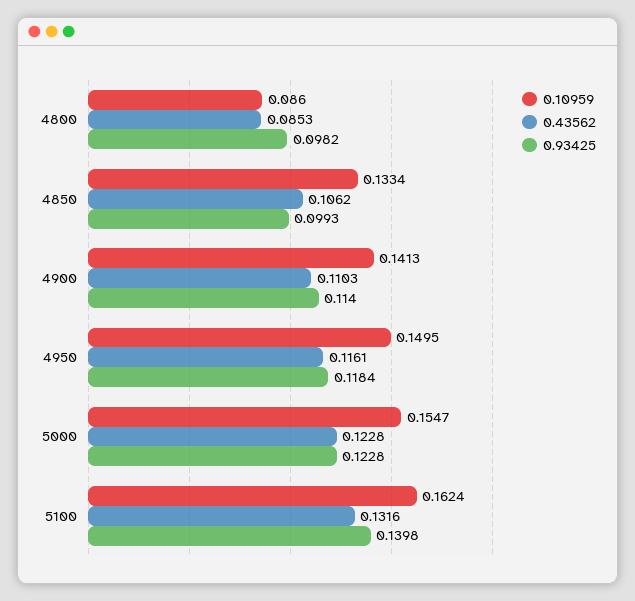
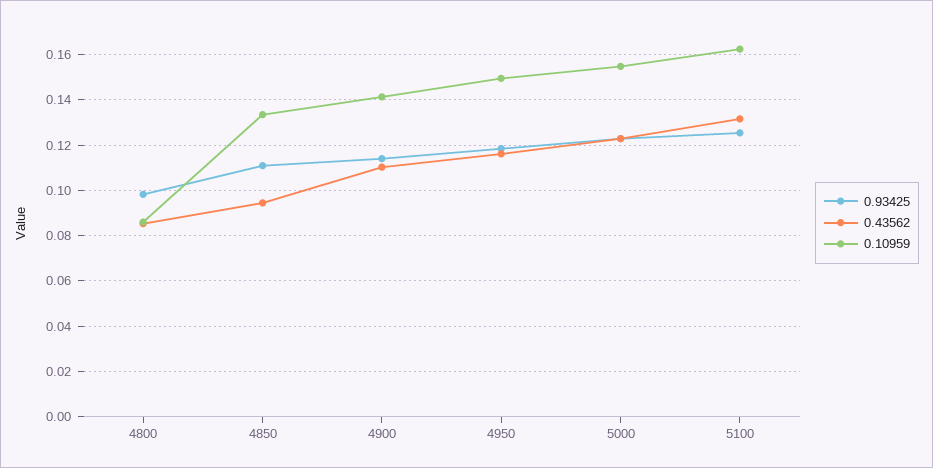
0.43562, 4850: 0.1062 -> 0.095
0.93425, 4850: 0.0993 -> 0.11
0.93425, 5100: 0.1398 -> 0.125

